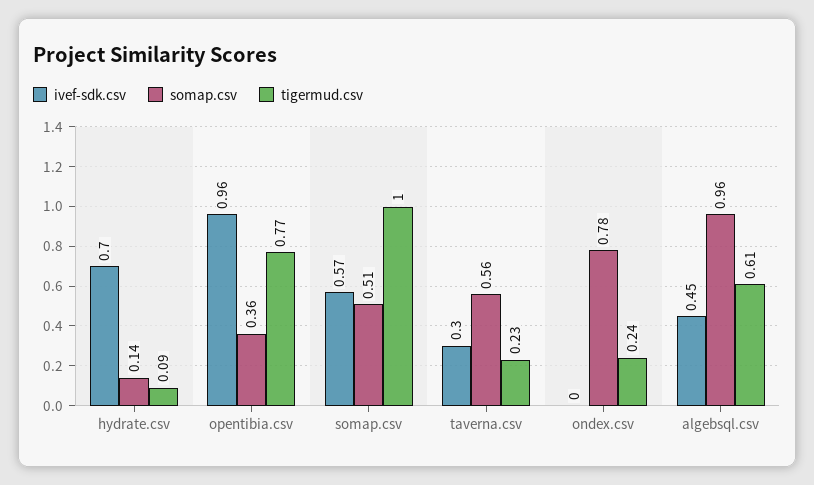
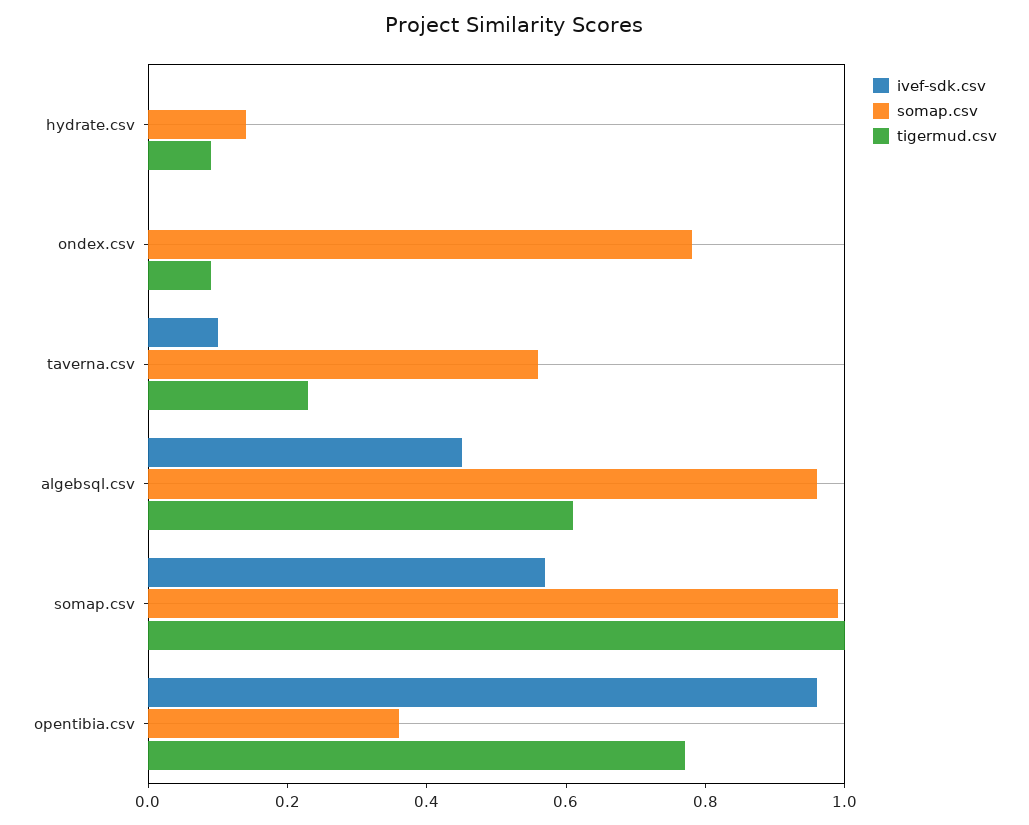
ivef-sdk.csv, hydrate.csv: 0.7 -> 0
somap.csv, somap.csv: 0.51 -> 1
ivef-sdk.csv, taverna.csv: 0.3 -> 0.1
tigermud.csv, ondex.csv: 0.24 -> 0.1

